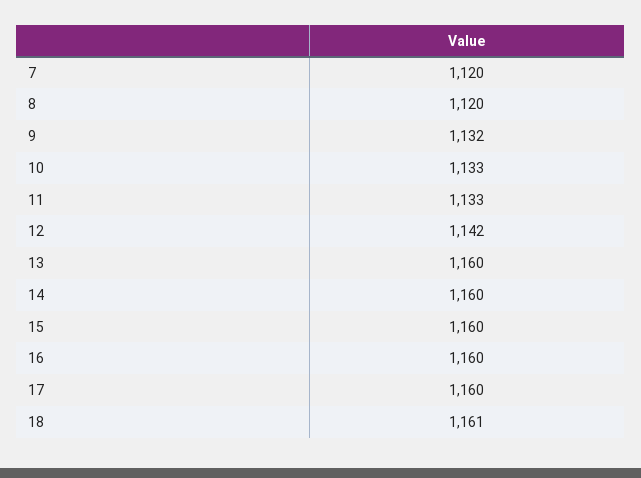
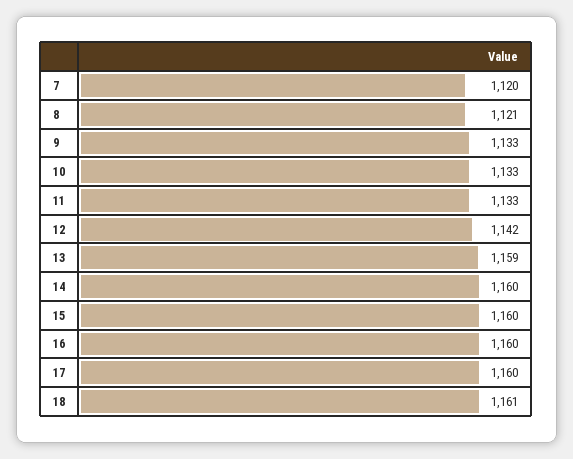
8: 1120 -> 1121
9: 1132 -> 1133
13: 1160 -> 1159

